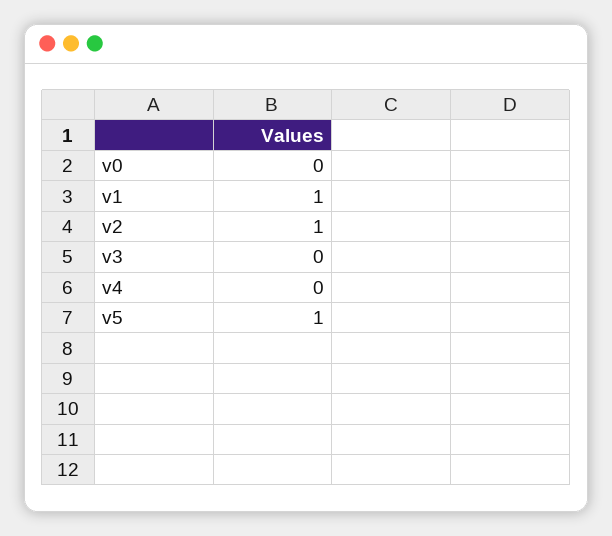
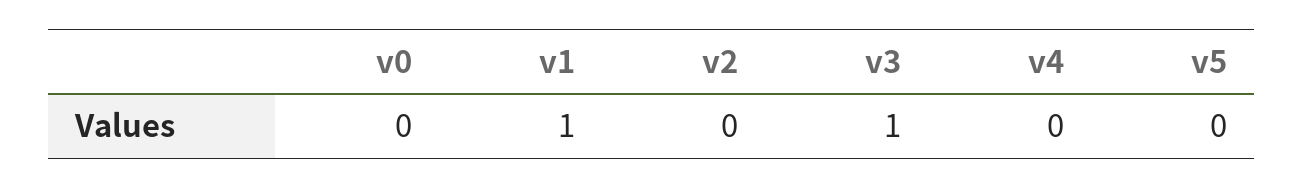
v2: 1 -> 0
v3: 0 -> 1
v5: 1 -> 0

